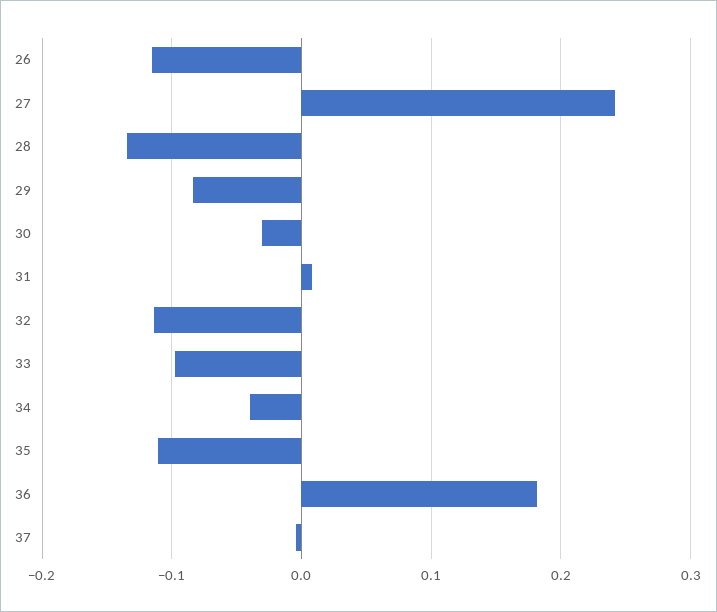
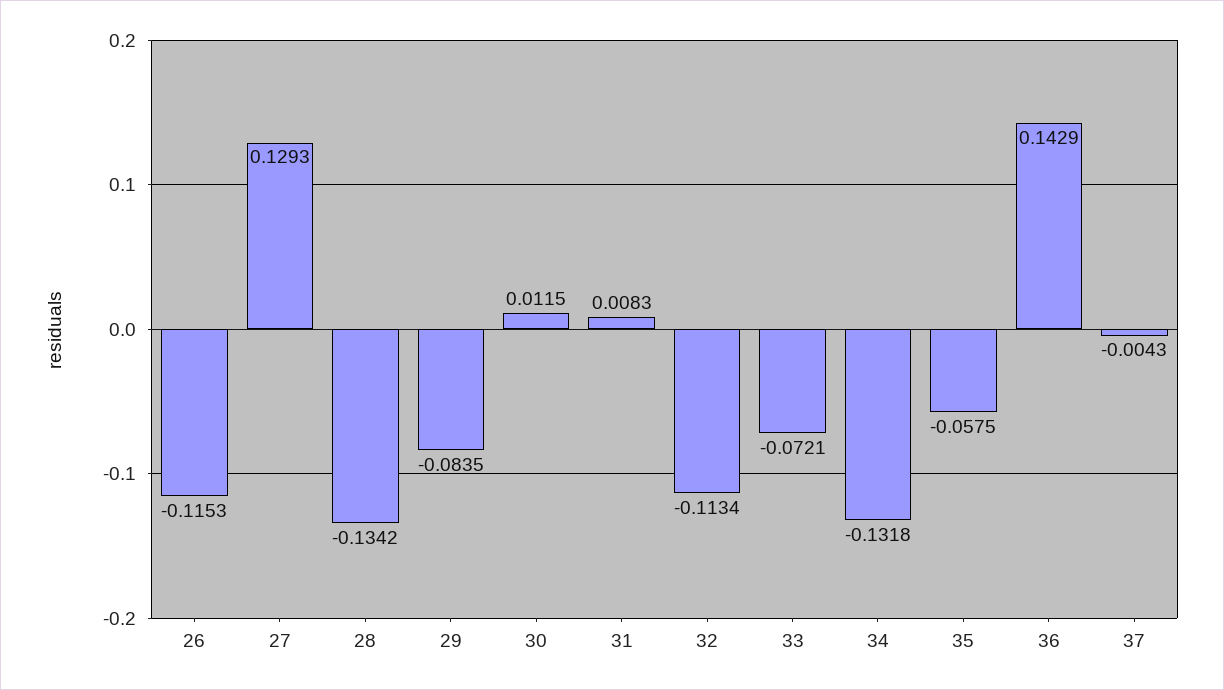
27: 0.24 -> 0.1293
30: -0.03 -> 0.0115
33: -0.1 -> -0.0721
34: -0.04 -> -0.1318
35: -0.11 -> -0.0575
36: 0.18 -> 0.1429

